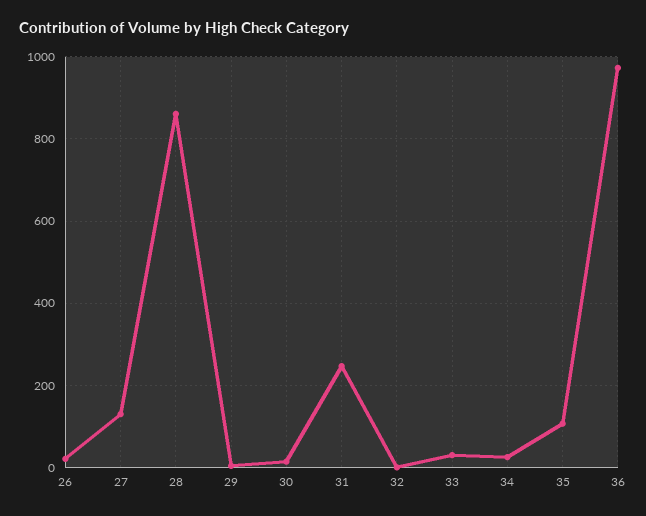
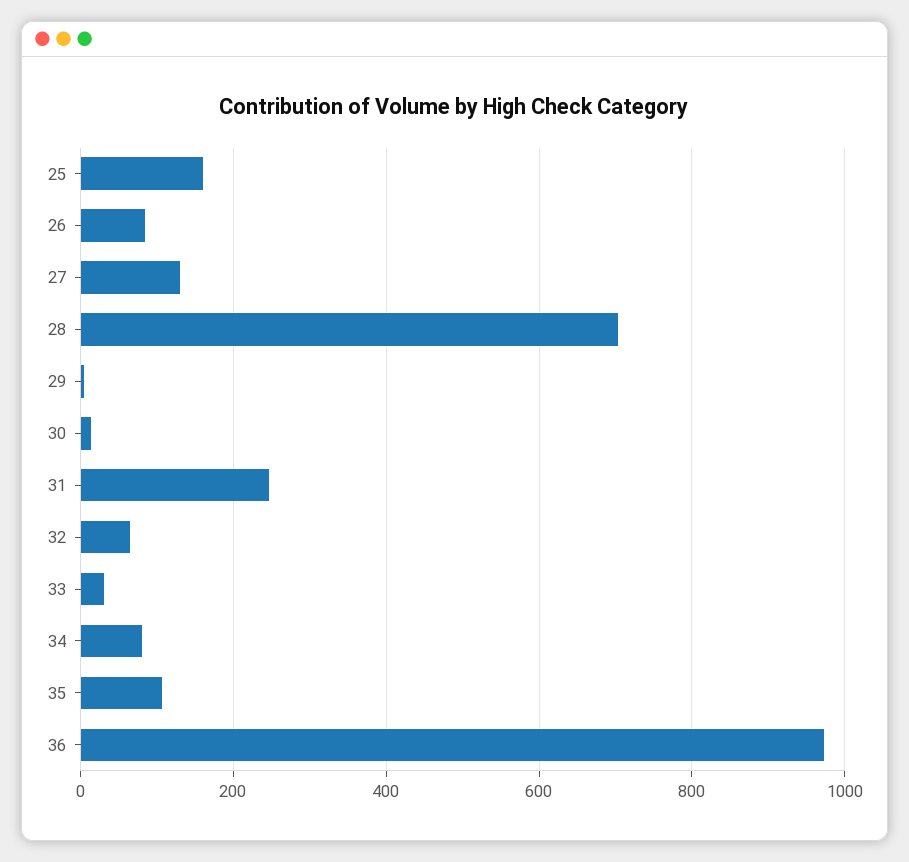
26: 20 -> 80
28: 860 -> 700
32: 0 -> 60
34: 20 -> 80
25: none -> 160

